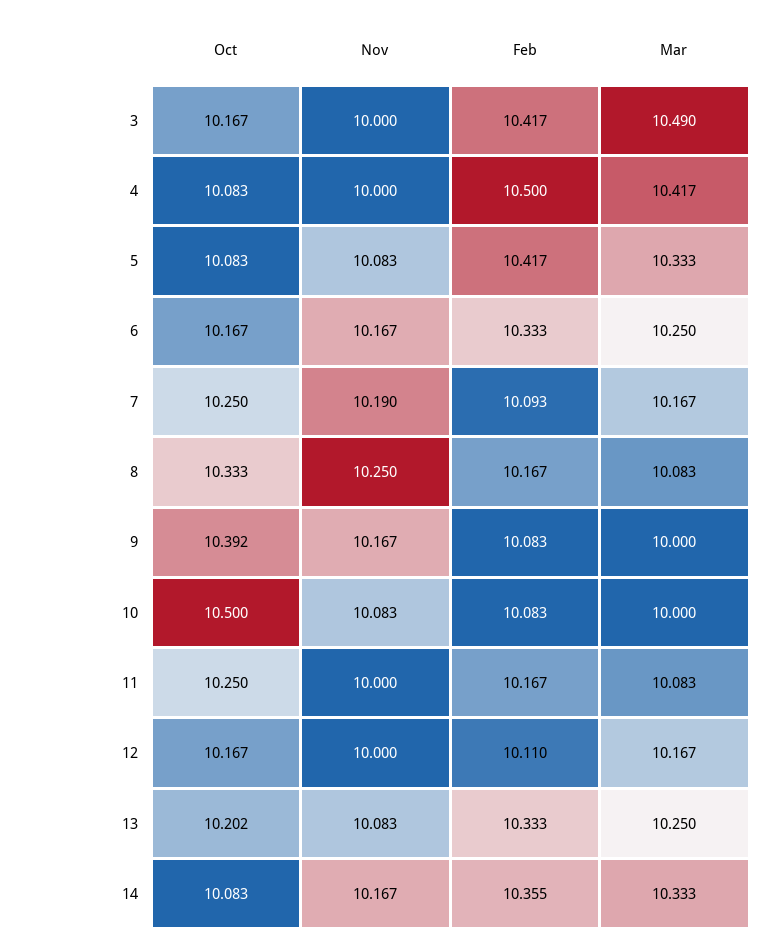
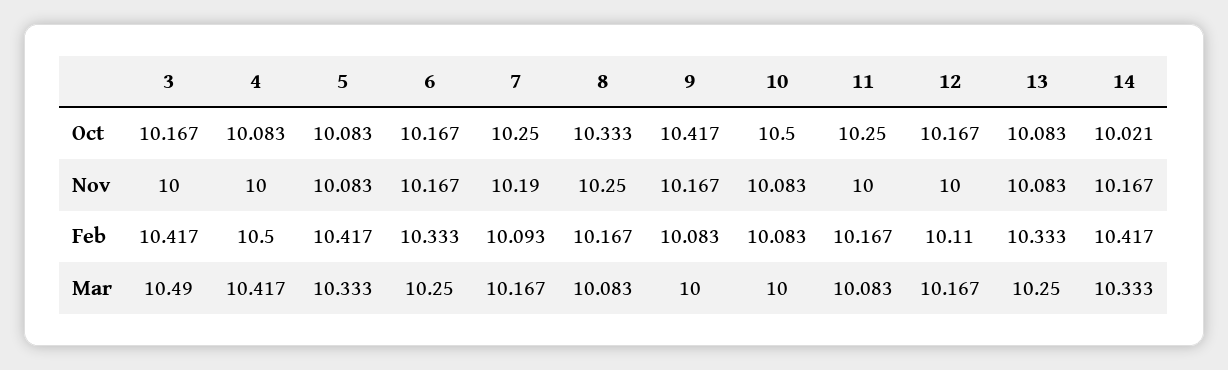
Oct, 9: 10.392 -> 10.417
Oct, 13: 10.202 -> 10.083
Oct, 14: 10.083 -> 10.021
Feb, 14: 10.355 -> 10.417

